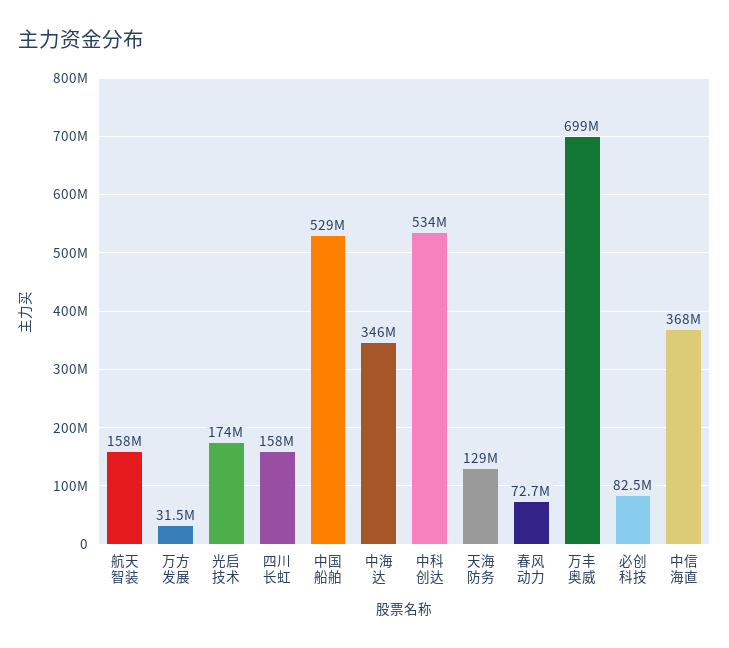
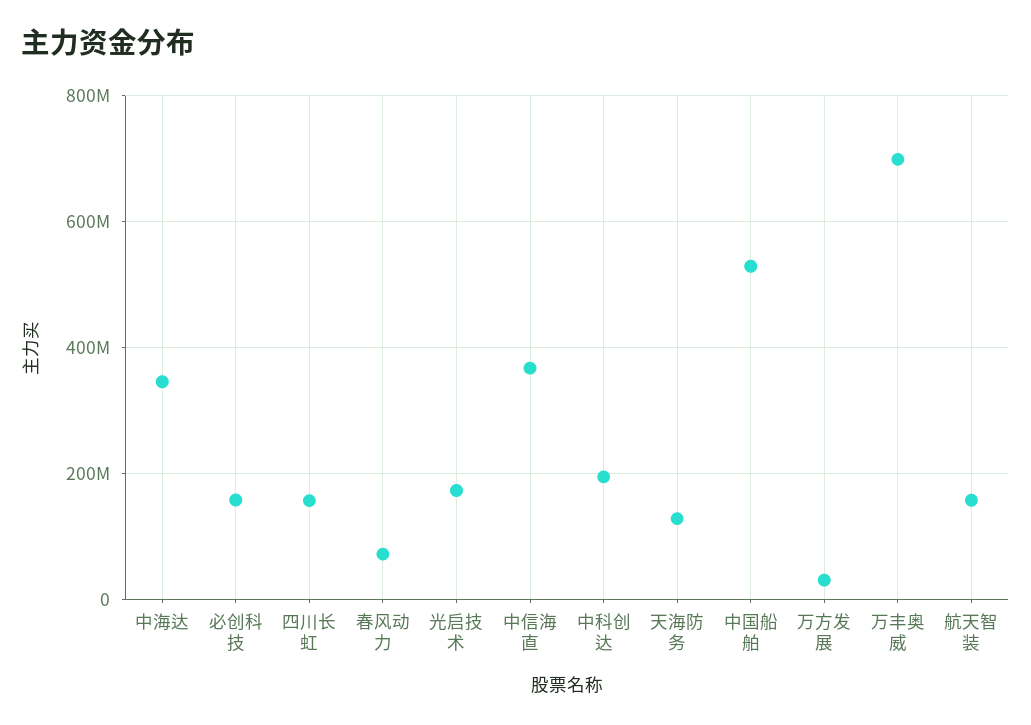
中科创达: 534000000 -> 200000000
必创科技: 82500000 -> 160000000

